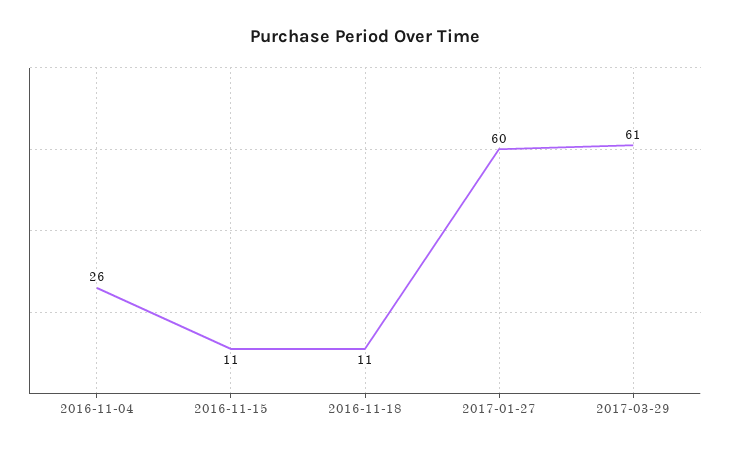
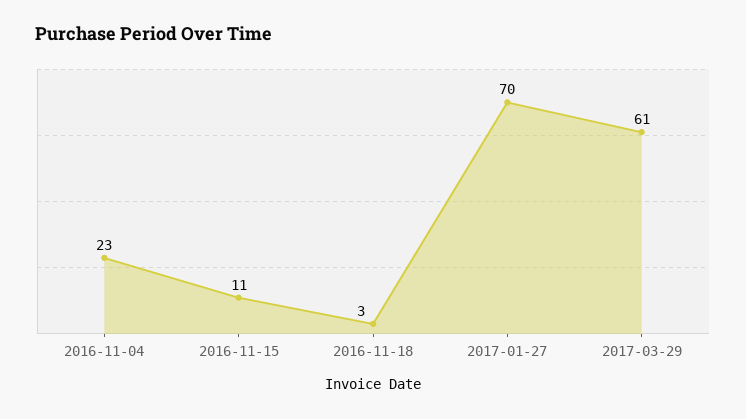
2016-11-04: 26 -> 23
2016-11-18: 11 -> 3
2017-01-27: 60 -> 70

